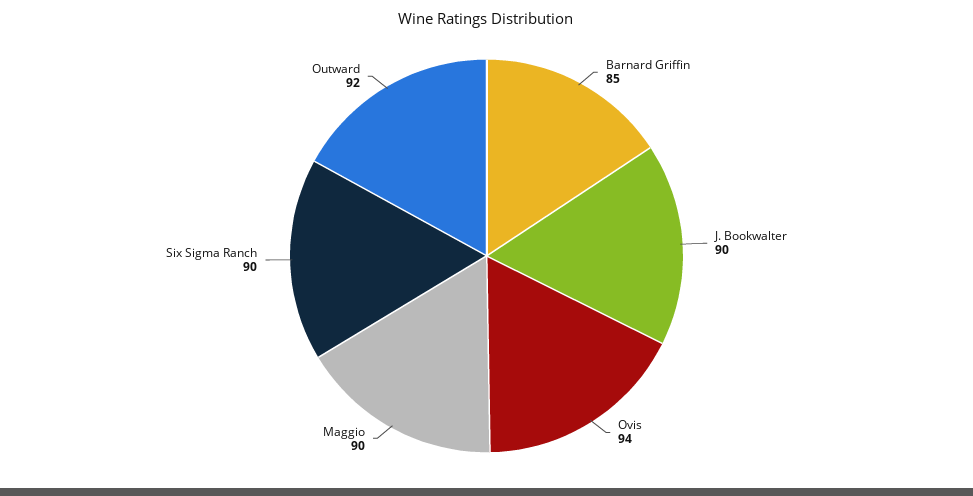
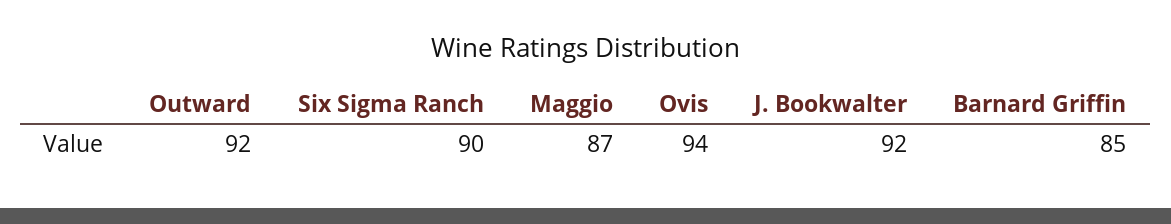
J. Bookwalter: 90 -> 92
Maggio: 90 -> 87

